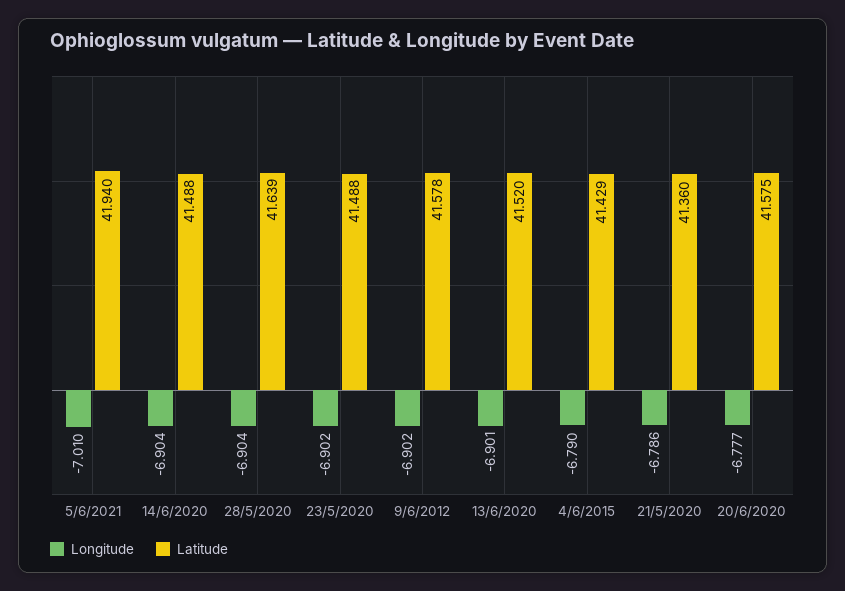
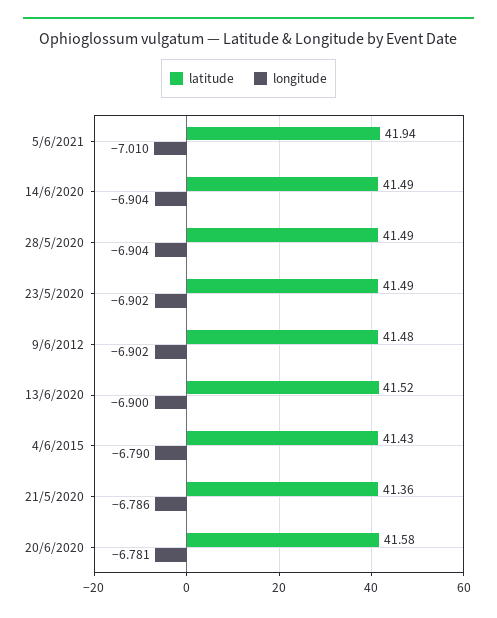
Latitude, 28/5/2020: 41.639 -> 41.49
Latitude, 9/6/2012: 41.578 -> 41.48
Longitude, 13/6/2020: -6.901 -> -6.9
Longitude, 20/6/2020: -6.777 -> -6.781

